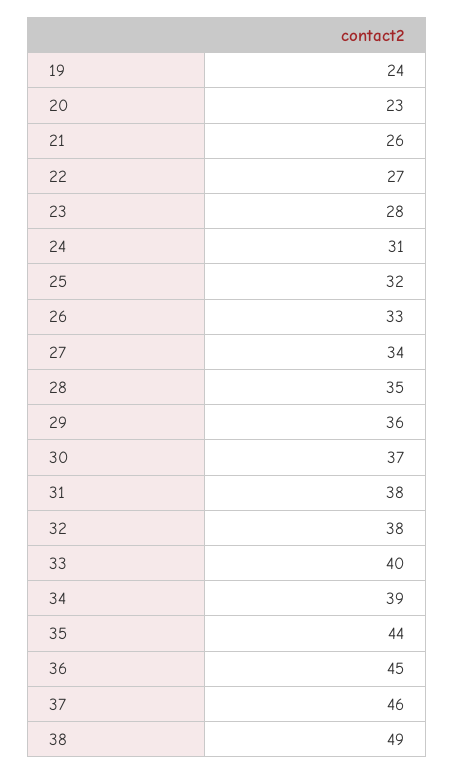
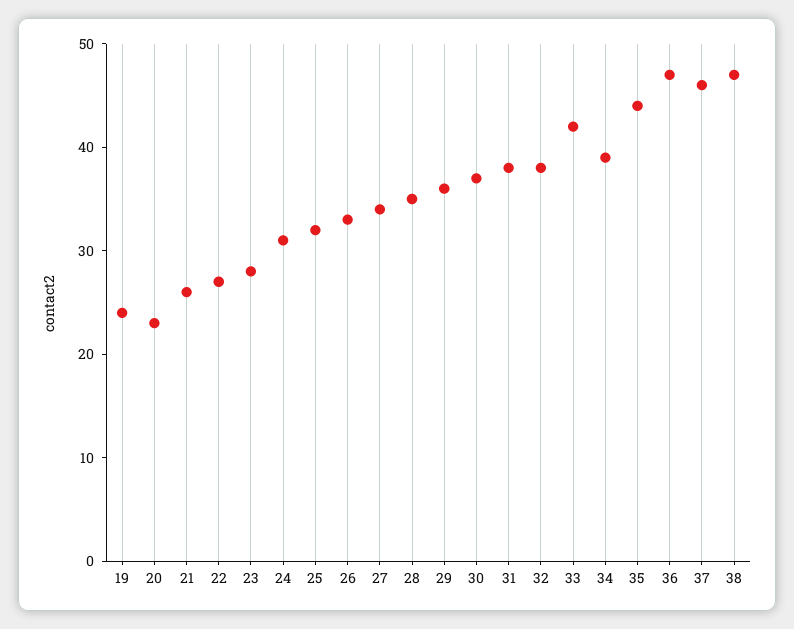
33: 40 -> 42
36: 45 -> 47
38: 49 -> 47

